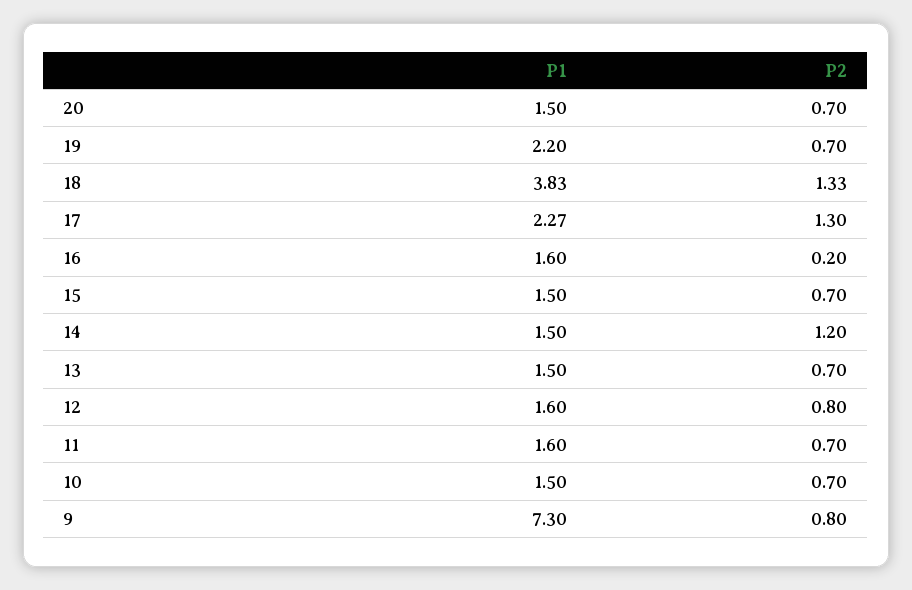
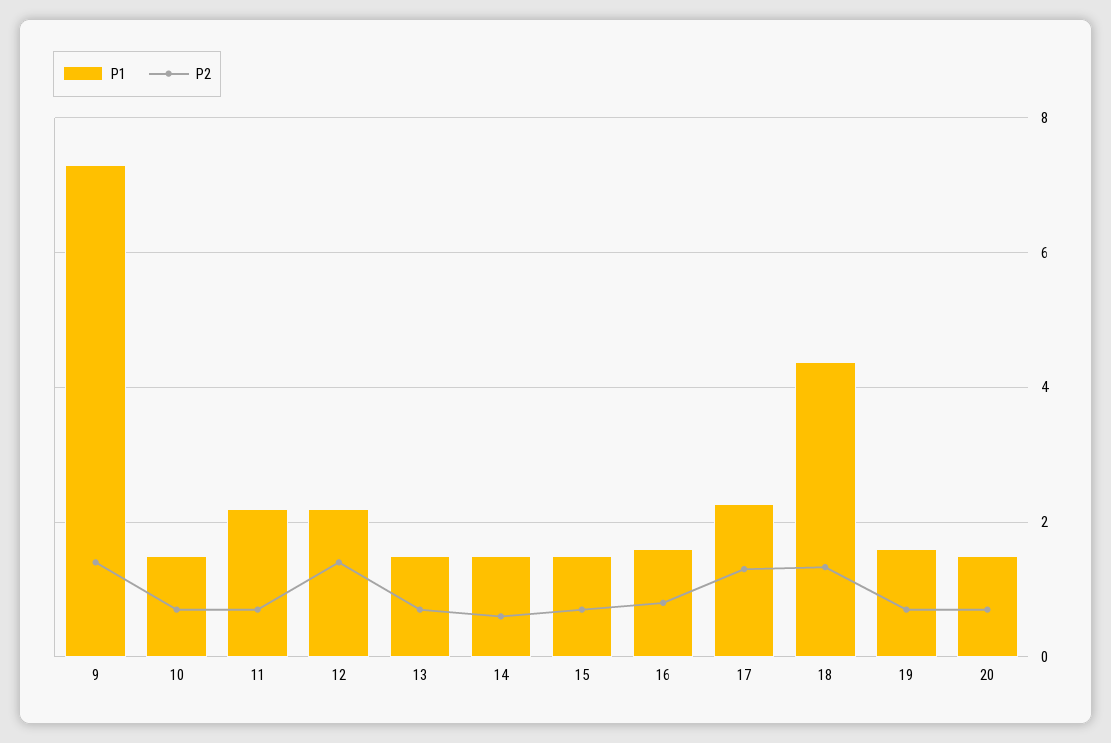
P1, 19: 2.2 -> 1.6
P1, 18: 3.83 -> 4.4
P2, 16: 0.2 -> 0.8
P2, 14: 1.2 -> 0.6
P1, 12: 1.6 -> 2.2
P2, 12: 0.8 -> 1.4
P1, 11: 1.6 -> 2.2
P2, 9: 0.8 -> 1.4

